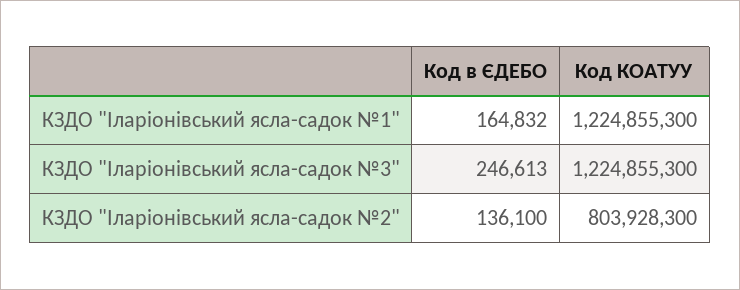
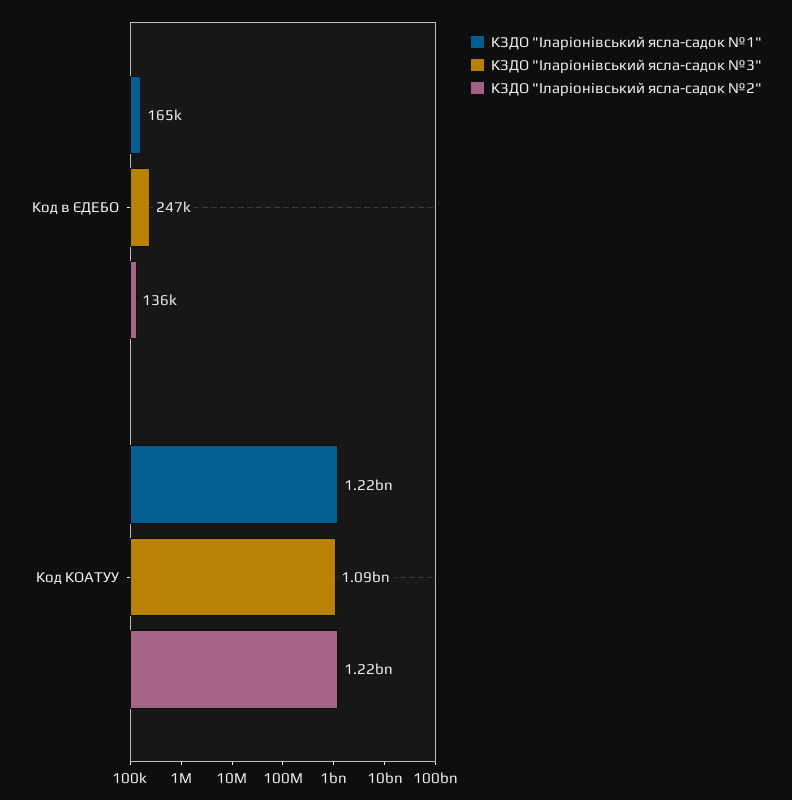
КЗДО "Іларіонівський ясла-садок №3", Код КОАТУУ: 1224855300 -> 1090000000
КЗДО "Іларіонівський ясла-садок №2", Код КОАТУУ: 803928300 -> 1220000000

